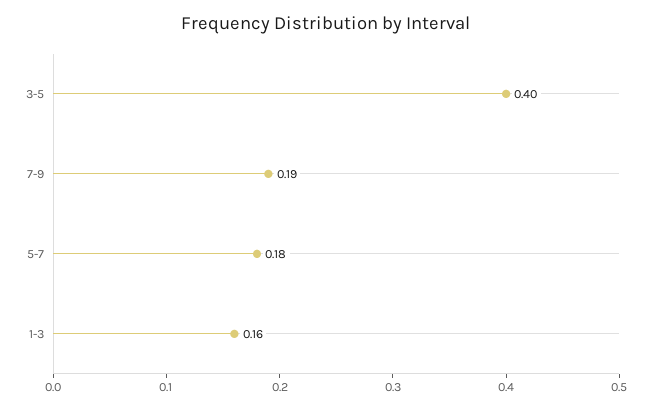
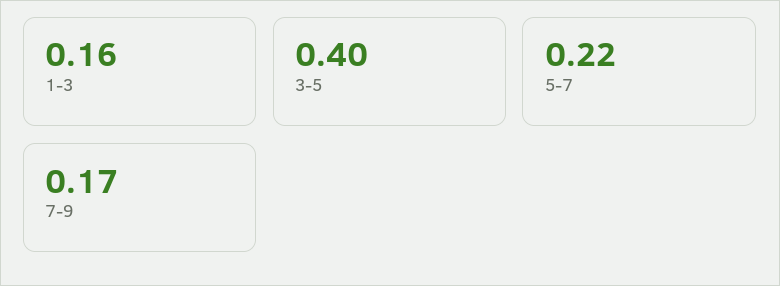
7-9: 0.19 -> 0.17
5-7: 0.18 -> 0.22

